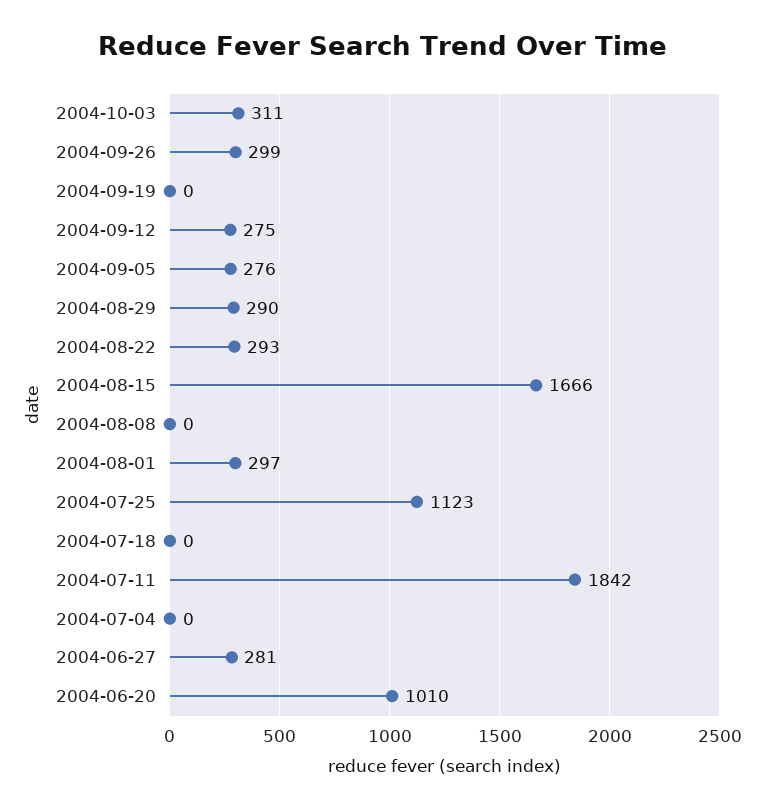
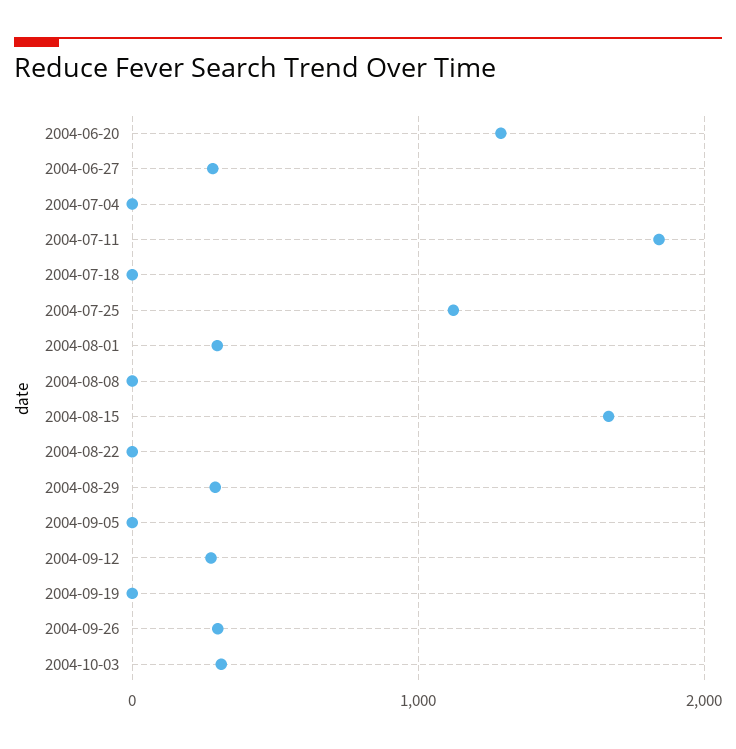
2004-09-05: 276 -> 0
2004-08-22: 293 -> 0
2004-06-20: 1010 -> 1300

